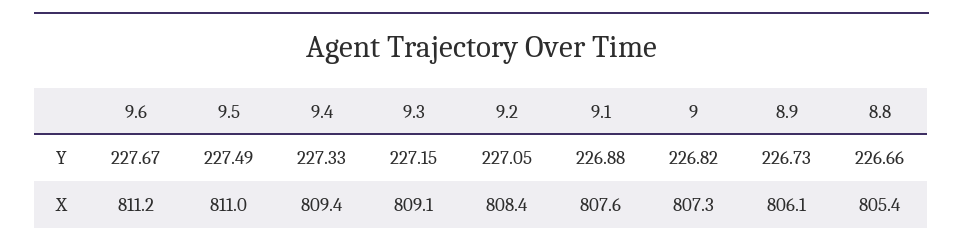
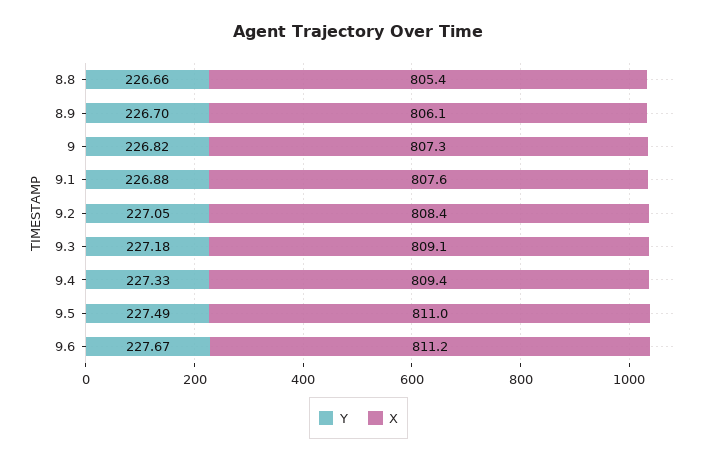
Y, 9.3: 227.15 -> 227.18
Y, 8.9: 226.73 -> 226.7

